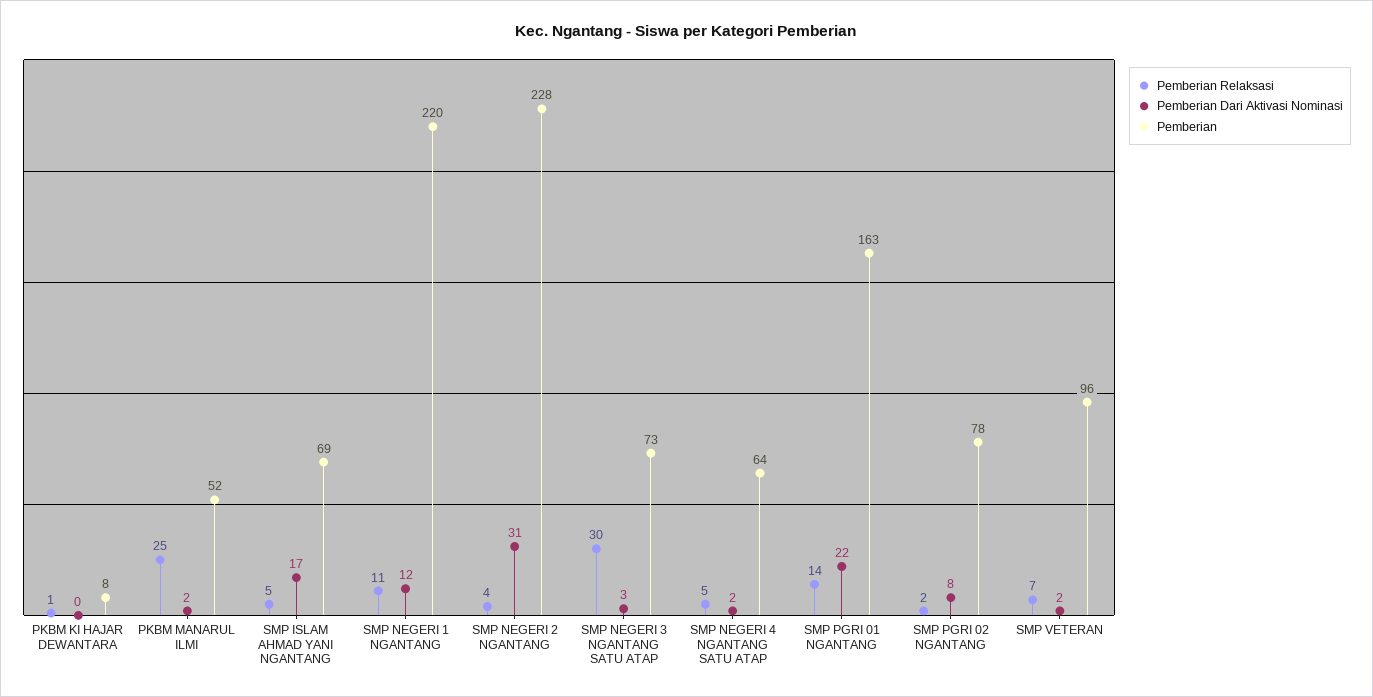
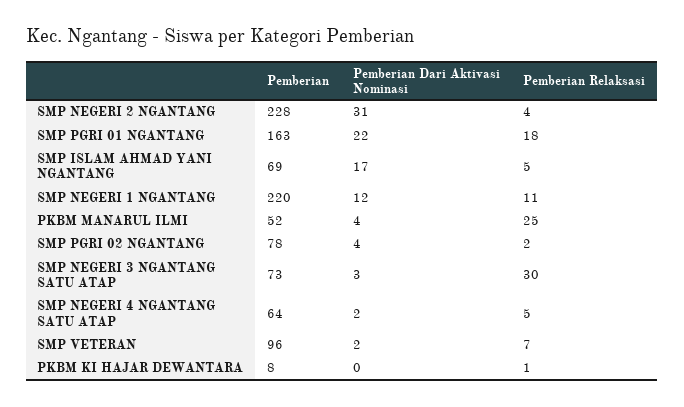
Pemberian Dari Aktivasi Nominasi, PKBM MANARUL ILMI: 2 -> 4
Pemberian Relaksasi, SMP PGRI 01 NGANTANG: 14 -> 18
Pemberian Dari Aktivasi Nominasi, SMP PGRI 02 NGANTANG: 8 -> 4

